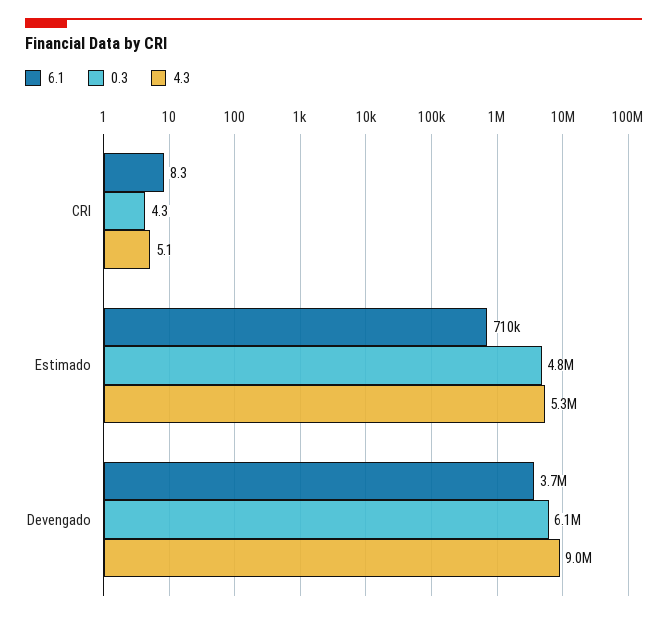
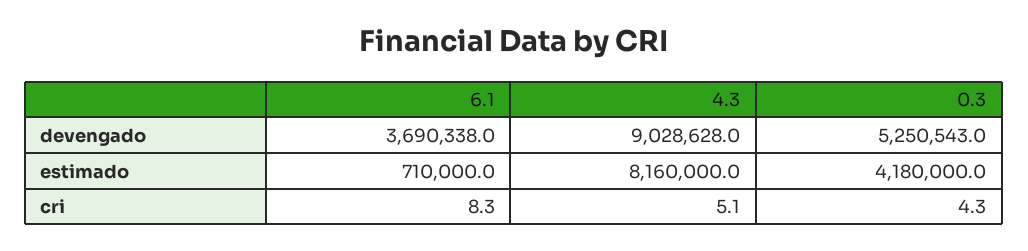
0.3, Estimado: 4800000 -> 4180000
4.3, Estimado: 5300000 -> 8160000
0.3, Devengado: 6100000 -> 5250543

